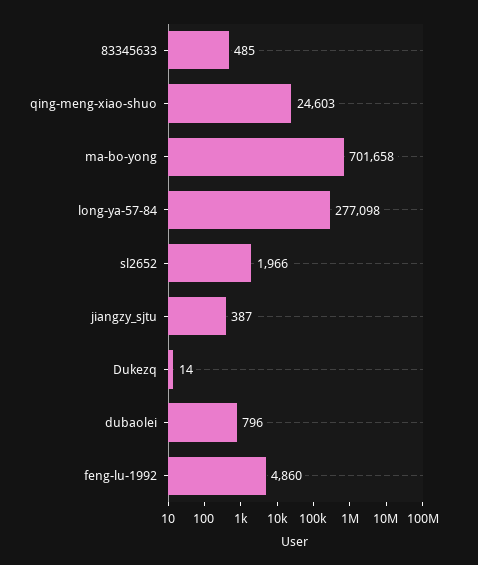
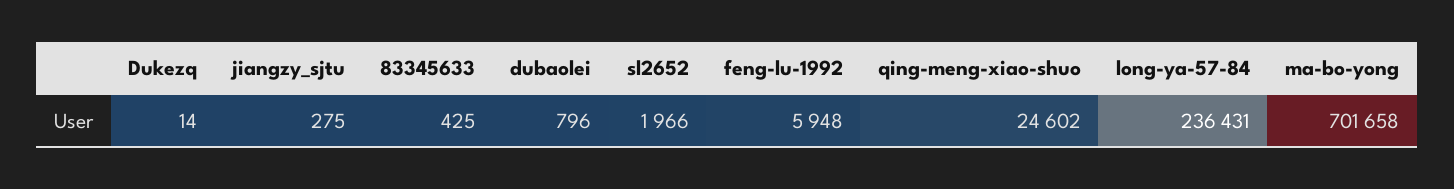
83345633: 485 -> 425
qing-meng-xiao-shuo: 24603 -> 24602
long-ya-57-84: 277098 -> 236431
jiangzy_sjtu: 387 -> 275
feng-lu-1992: 4860 -> 5948

